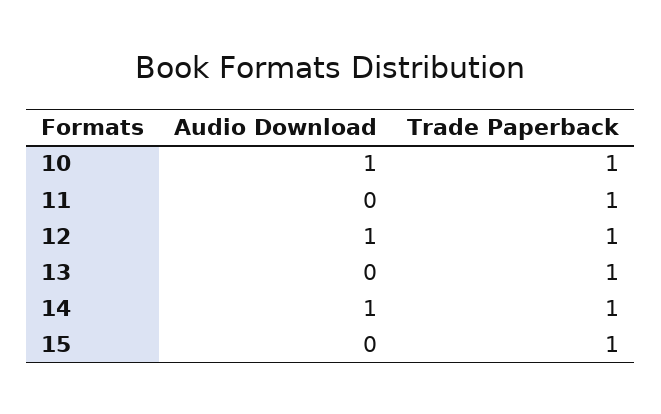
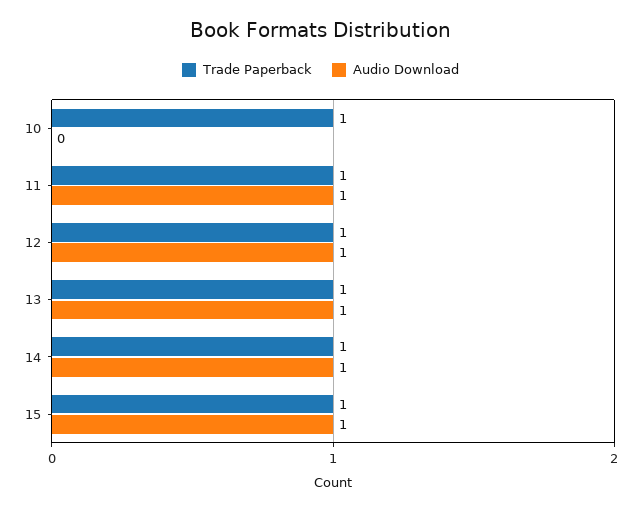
Audio Download, 10: 1 -> 0
Audio Download, 11: 0 -> 1
Audio Download, 13: 0 -> 1
Audio Download, 15: 0 -> 1

